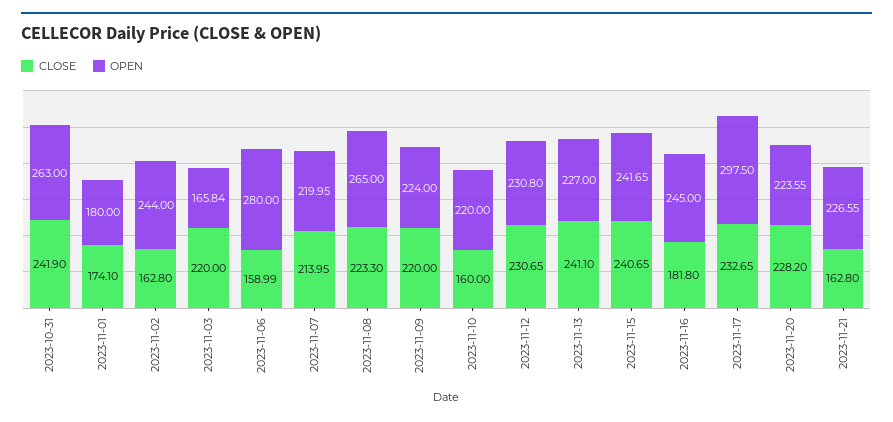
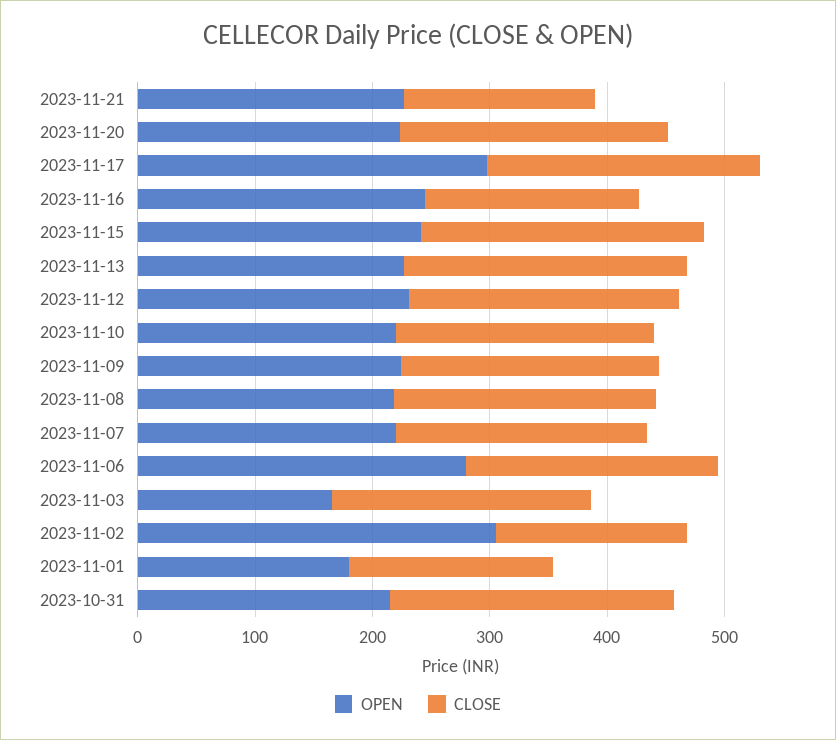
OPEN, 2023-10-31: 263 -> 220
OPEN, 2023-11-02: 244 -> 300
CLOSE, 2023-11-06: 158.99 -> 220
OPEN, 2023-11-08: 265 -> 220
CLOSE, 2023-11-10: 160 -> 220

